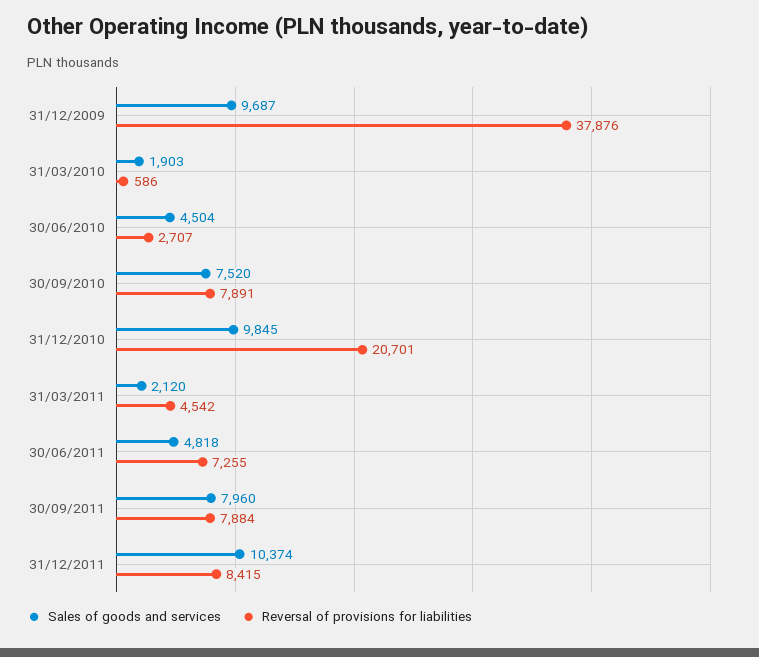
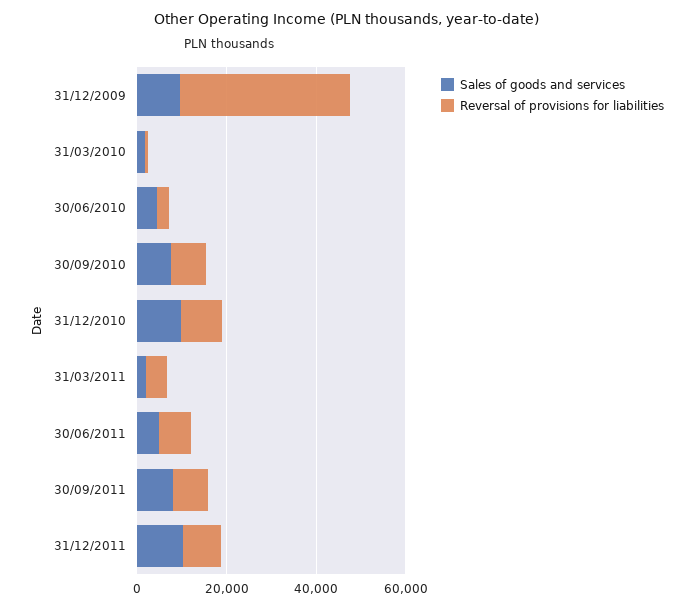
Reversal of provisions for liabilities, 31/12/2010: 20701 -> 10000

